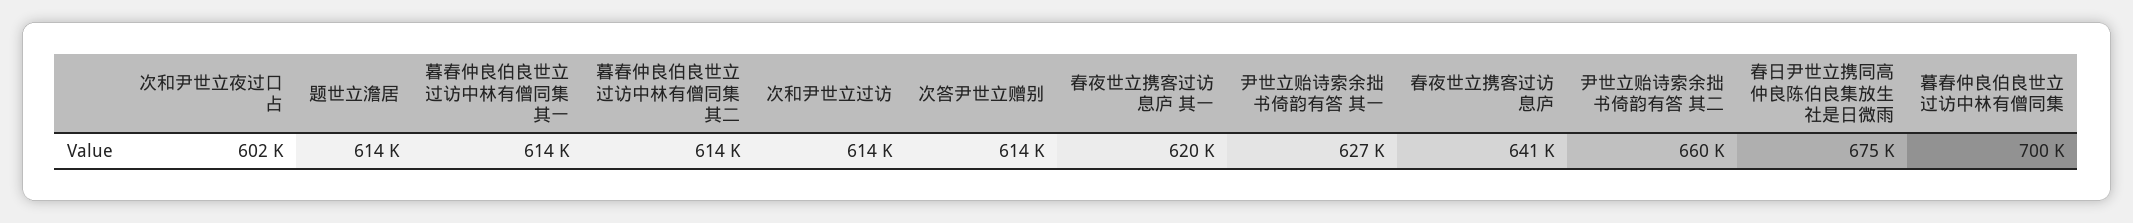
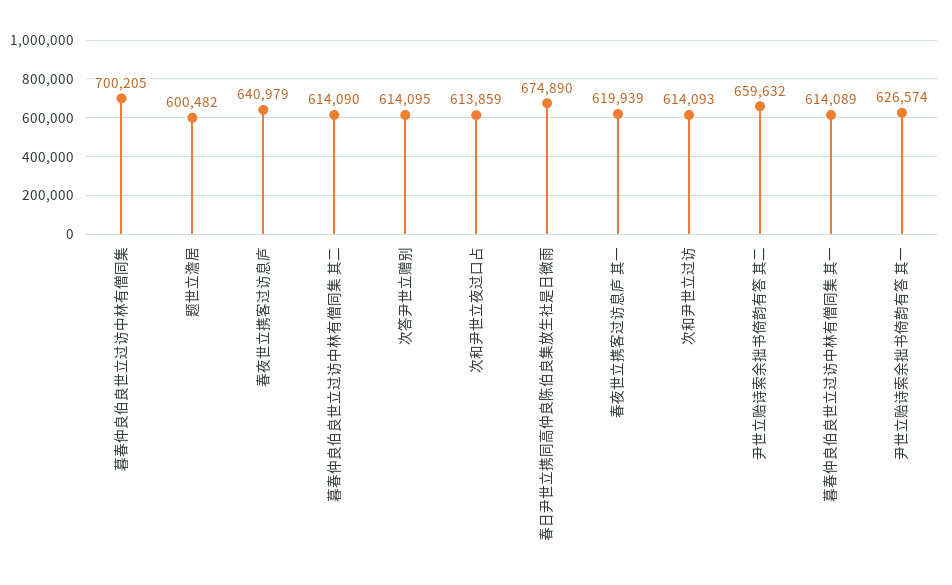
次和尹世立夜过口占: 602000 -> 613859
题世立澹居: 614000 -> 600482

